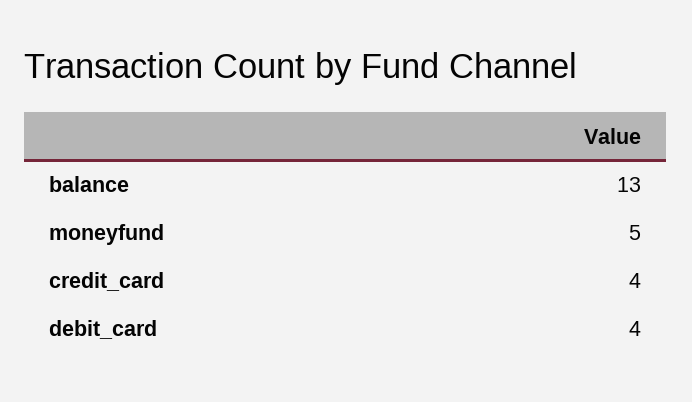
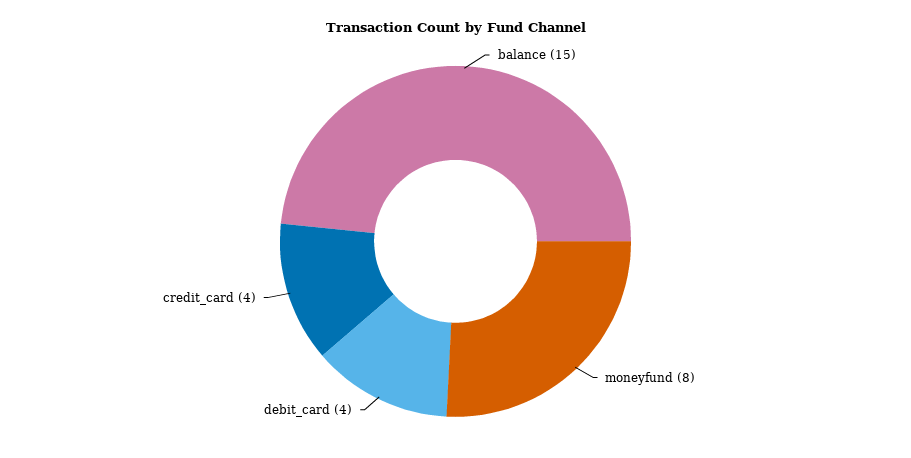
balance: 13 -> 15
moneyfund: 5 -> 8

